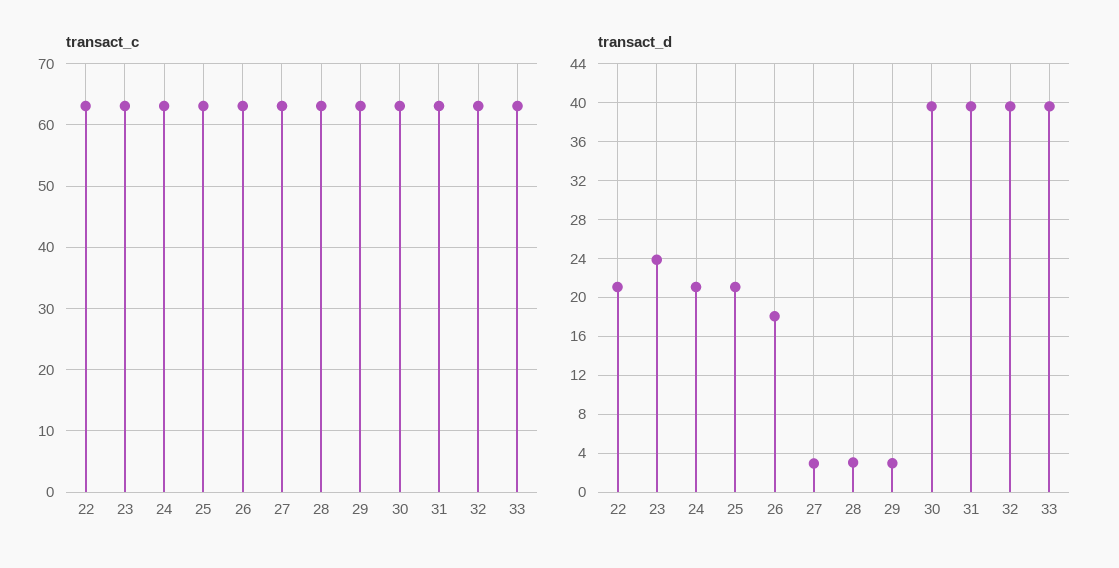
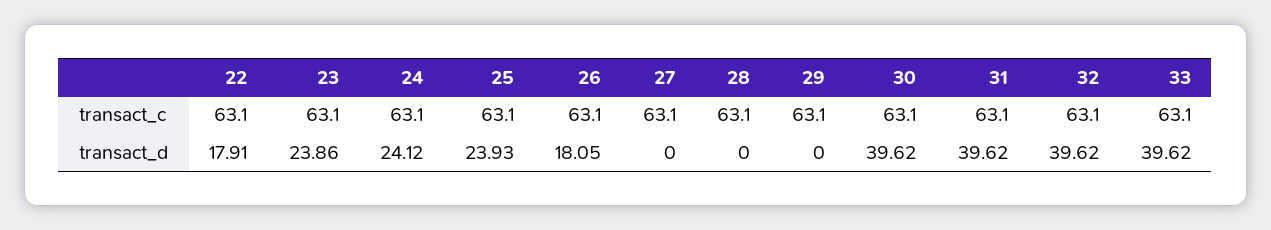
transact_d, 22: 21 -> 17.91
transact_d, 24: 21 -> 24.12
transact_d, 25: 21 -> 23.93
transact_d, 27: 3 -> 0
transact_d, 28: 3 -> 0
transact_d, 29: 3 -> 0

